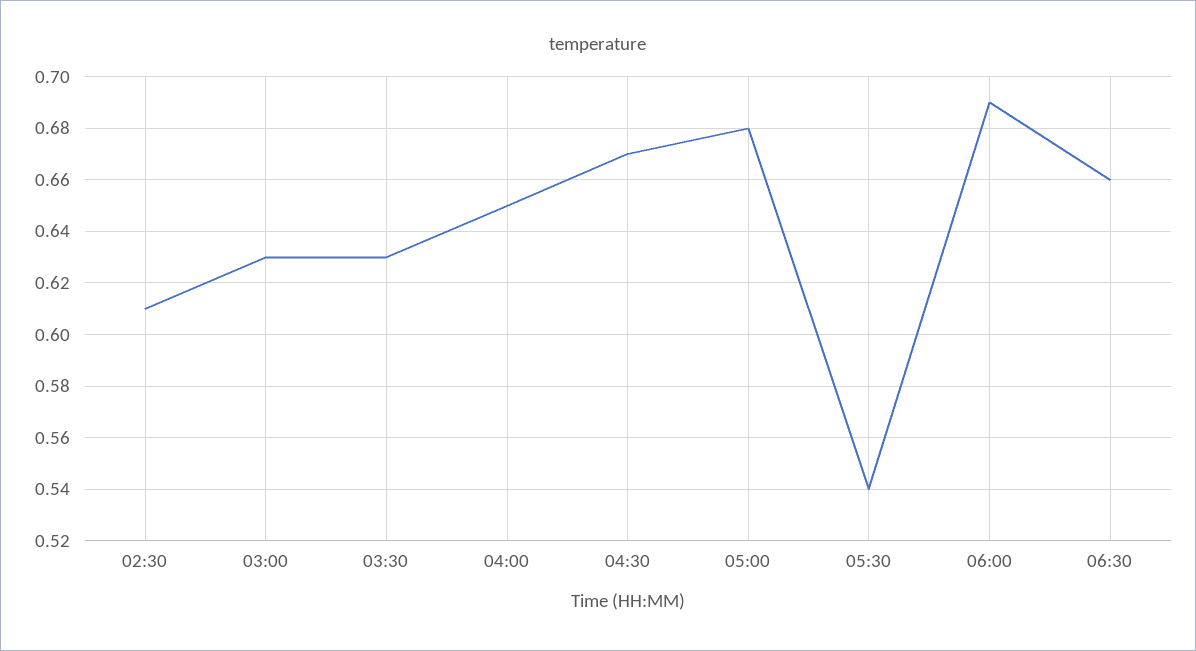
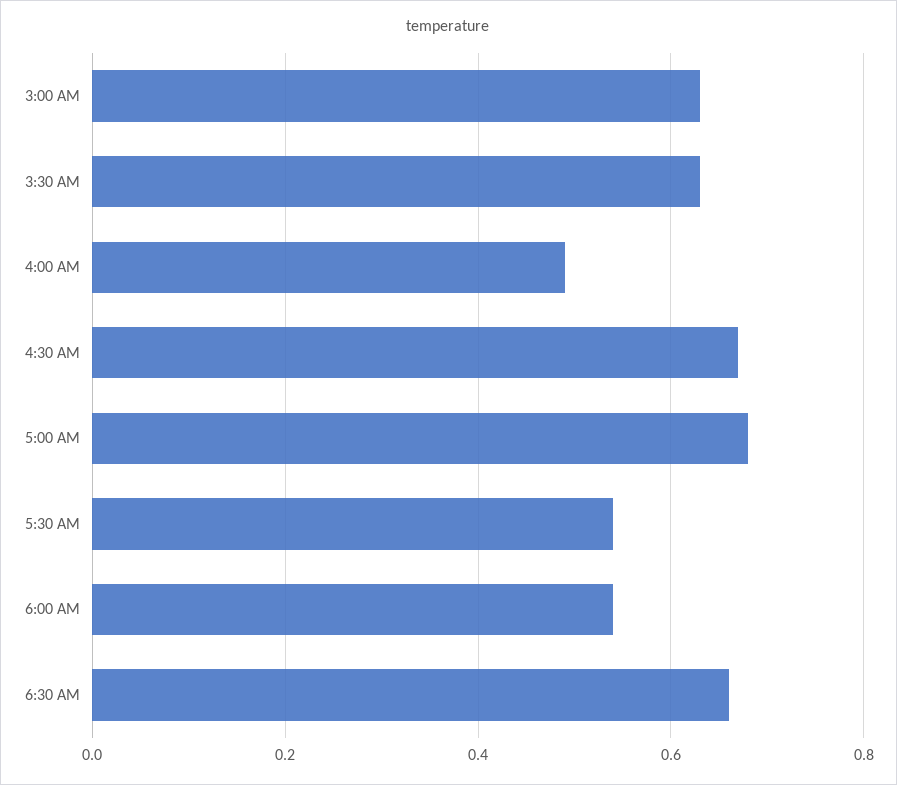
02:30: 0.61 -> none
04:00: 0.65 -> 0.5
06:00: 0.69 -> 0.55

